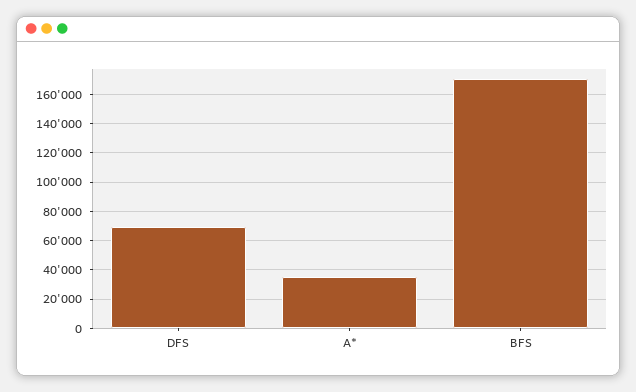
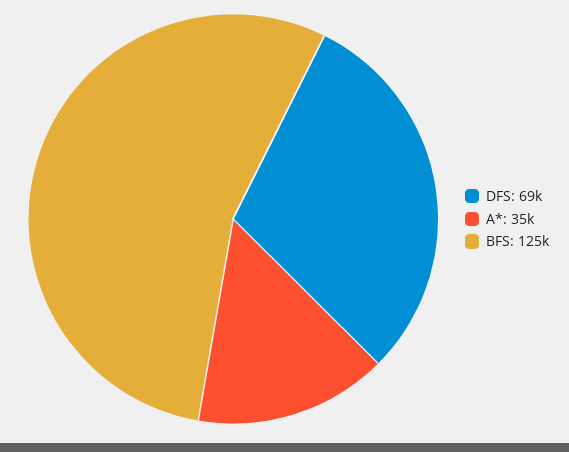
BFS: 170000 -> 125000

